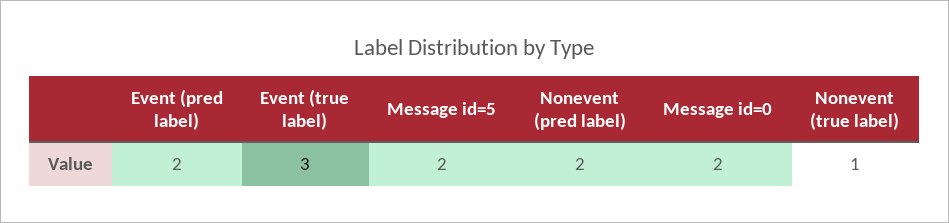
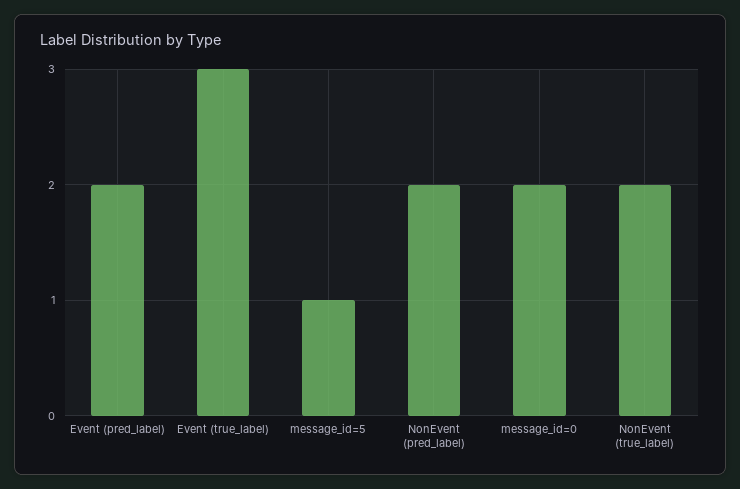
Message id=5: 2 -> 1
Nonevent (true label): 1 -> 2

